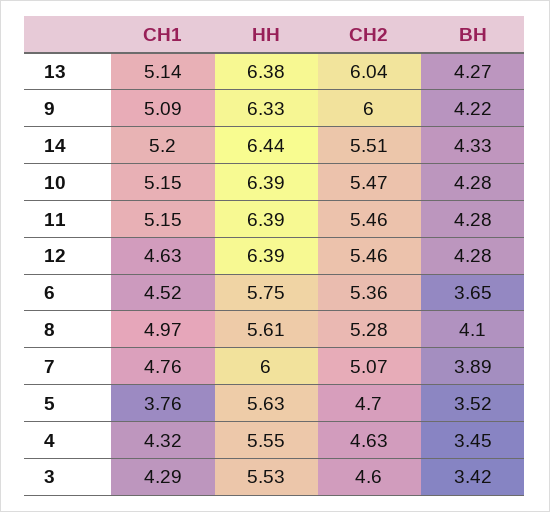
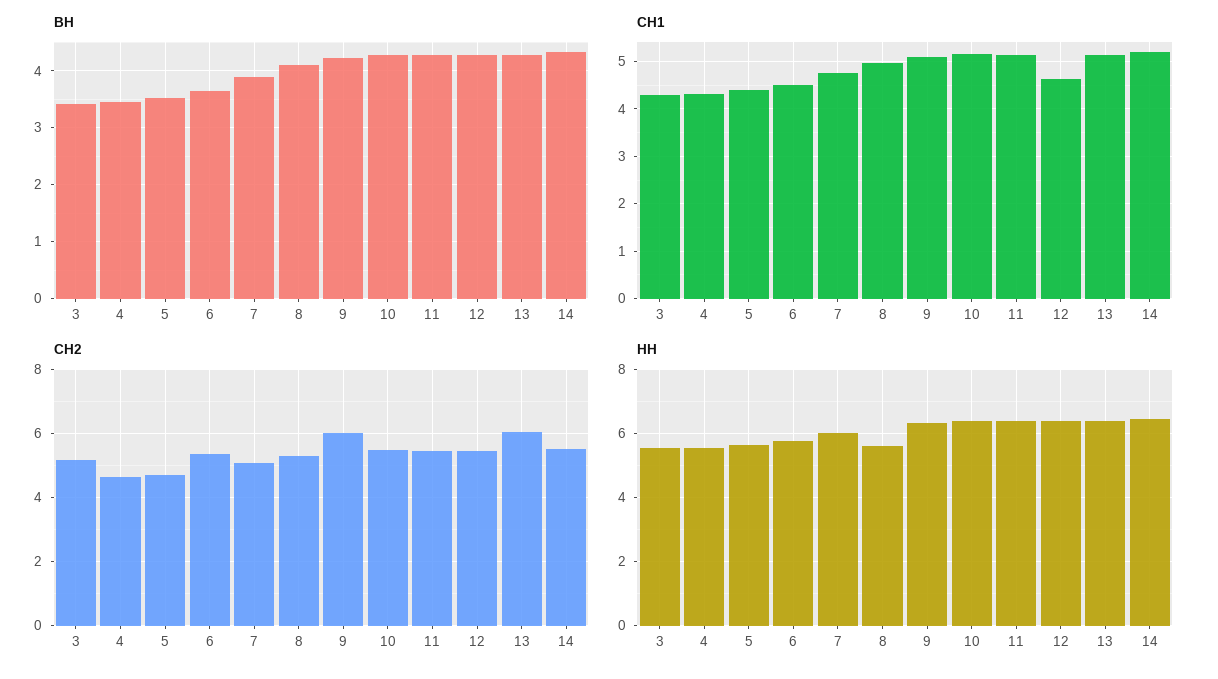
СН1, 5: 3.76 -> 4.4
СН2, 3: 4.6 -> 5.2

